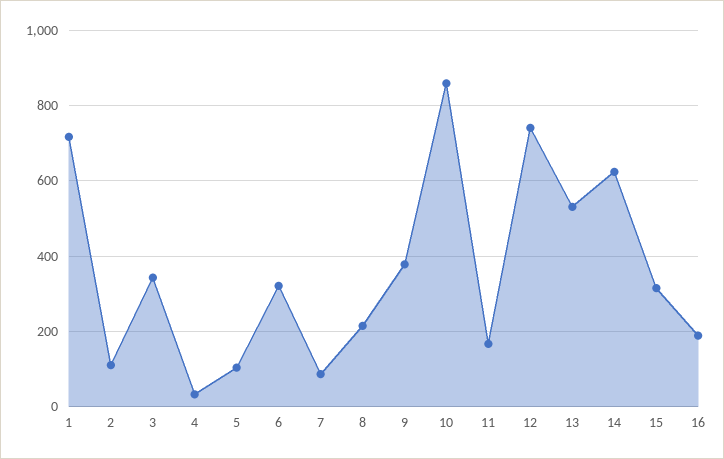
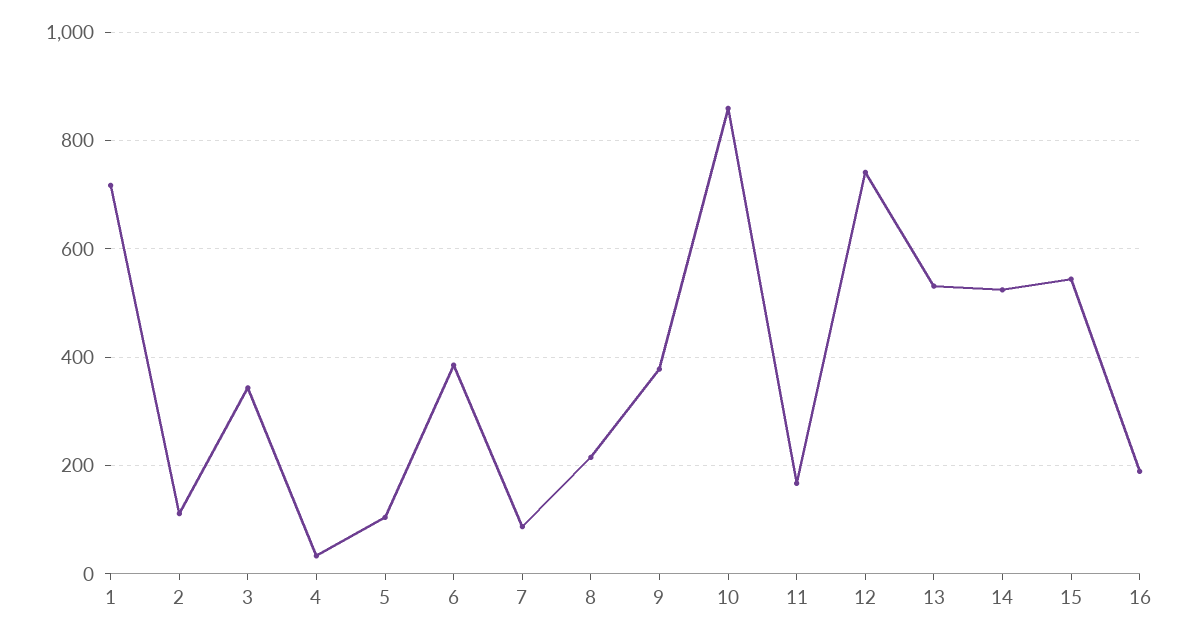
6: 320 -> 380
14: 620 -> 520
15: 320 -> 540

